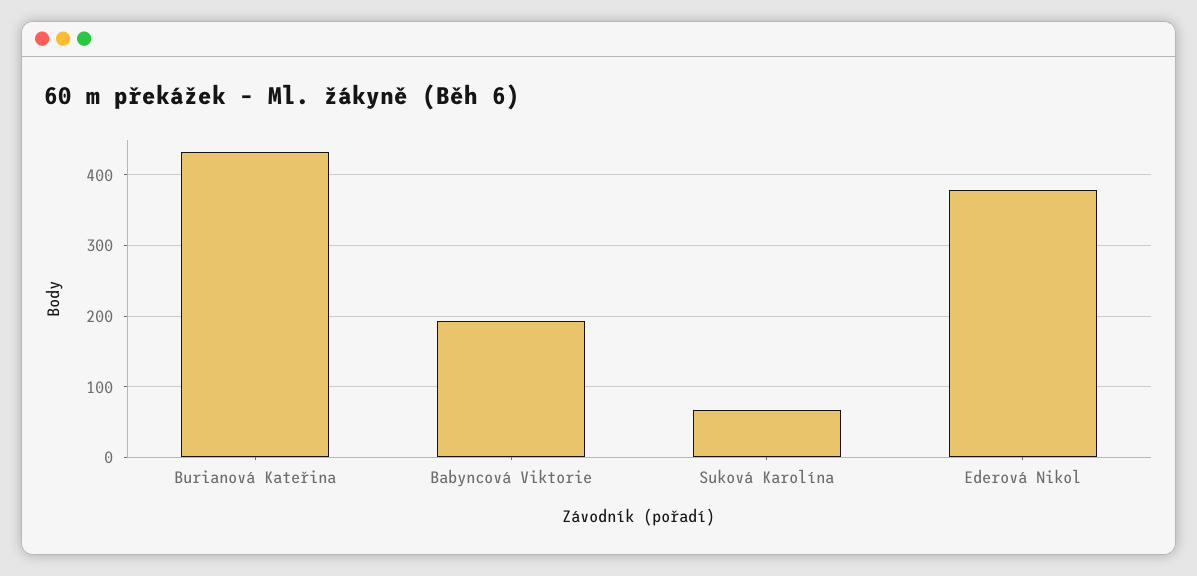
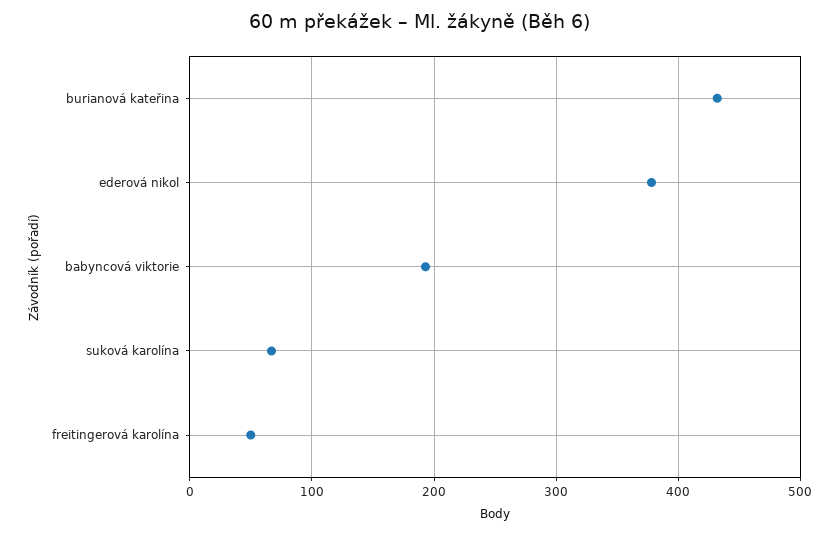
freitingerová karolína: none -> 50

